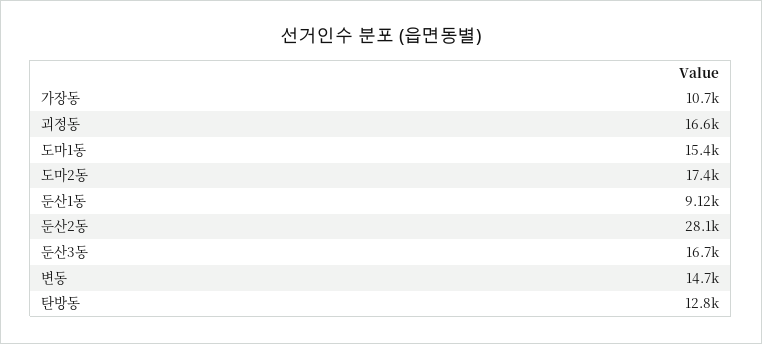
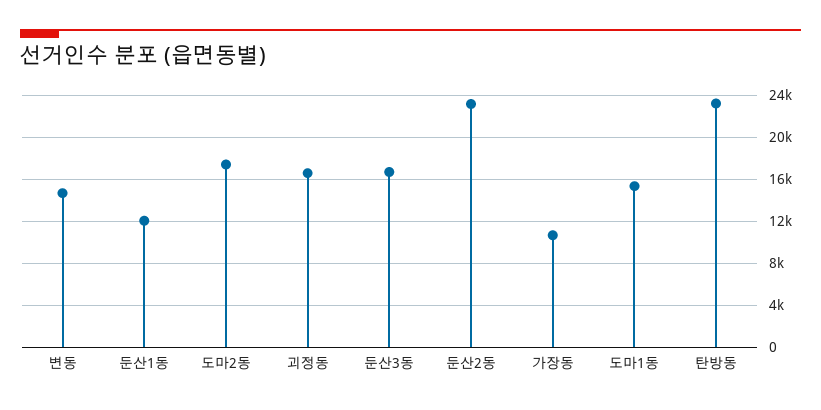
둔산1동: 9120 -> 12000
둔산2동: 28100 -> 23000
탄방동: 12800 -> 23000

